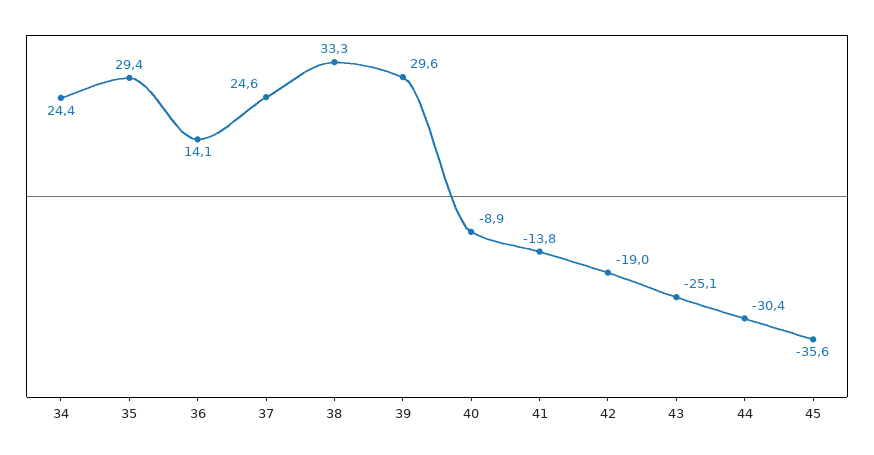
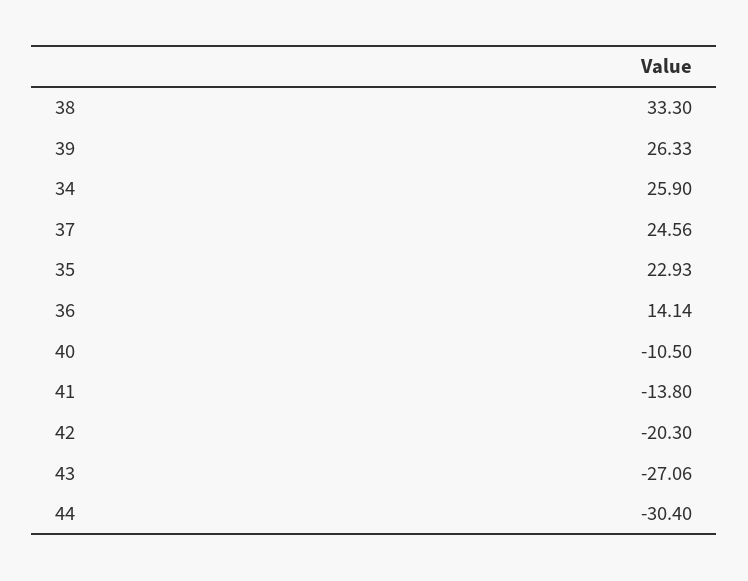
34: 24.4 -> 25.9
35: 29.4 -> 22.93
39: 29.6 -> 26.33
40: -8.9 -> -10.5
42: -19 -> -20.3
43: -25.1 -> -27.06
45: -35.6 -> none

